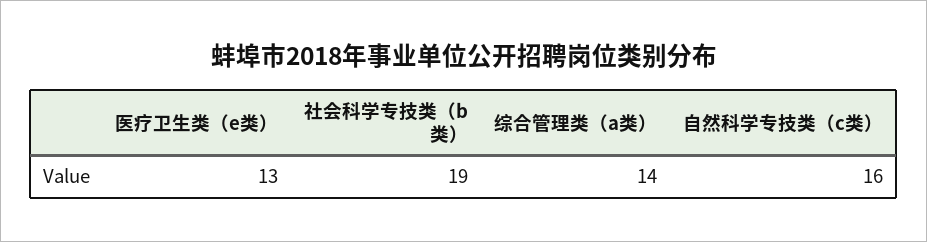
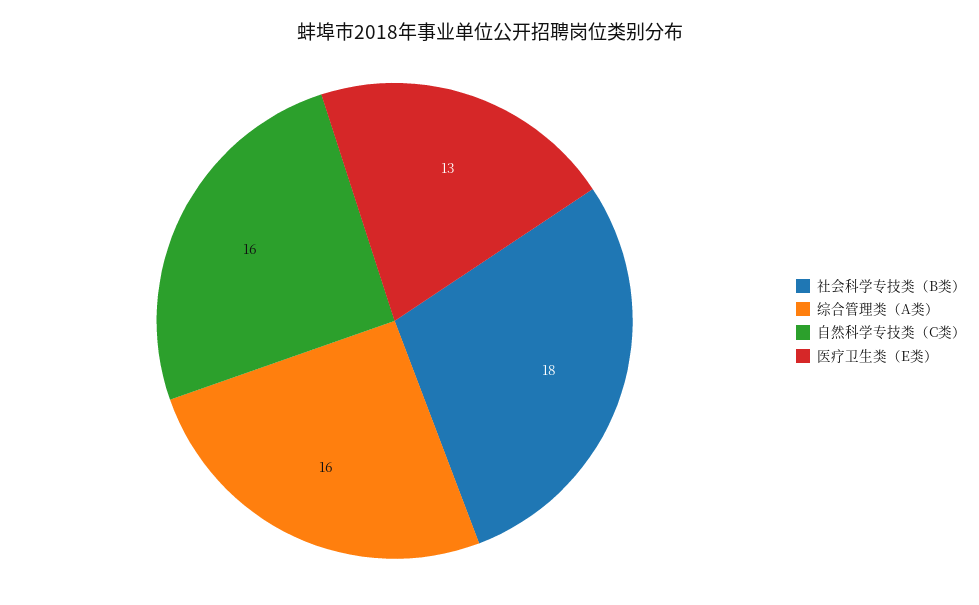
社会科学专技类（b类）: 19 -> 18
综合管理类（a类）: 14 -> 16

